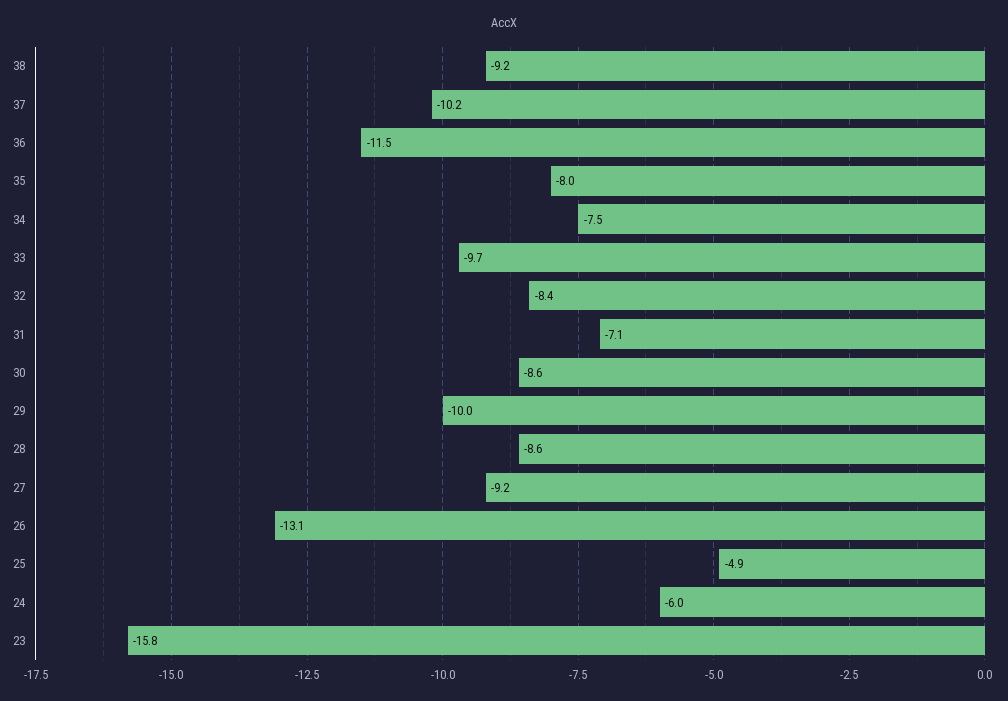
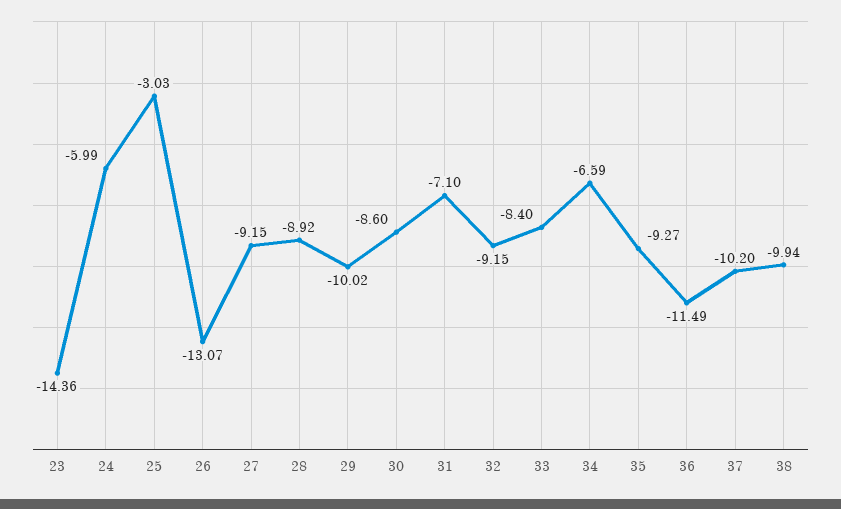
38: -9.2 -> -9.94
35: -8 -> -9.27
34: -7.5 -> -6.59
33: -9.7 -> -8.4
32: -8.4 -> -9.15
28: -8.6 -> -8.92
25: -4.9 -> -3.03
23: -15.8 -> -14.36

